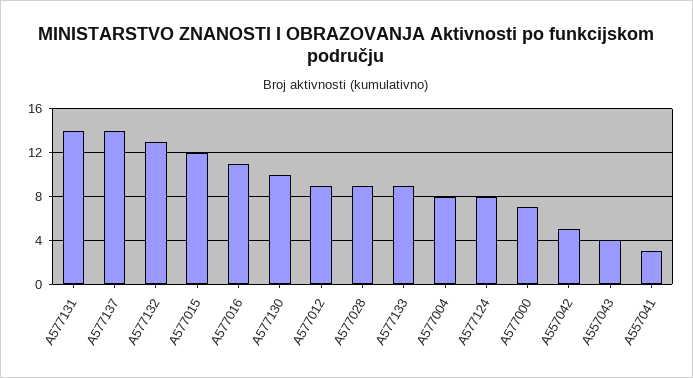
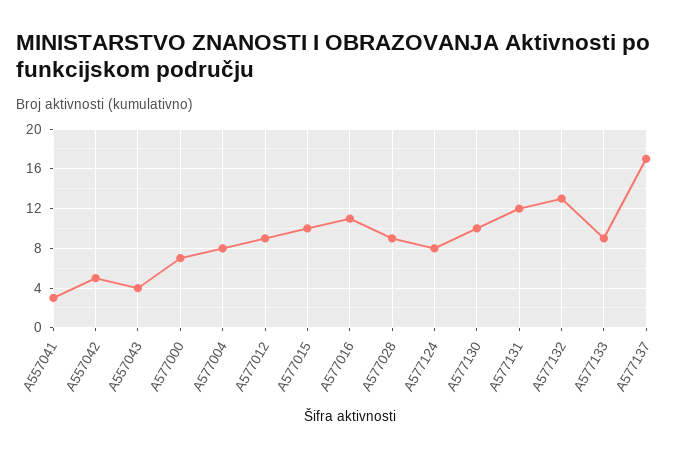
A577131: 14 -> 12
A577137: 14 -> 17
A577015: 12 -> 10

